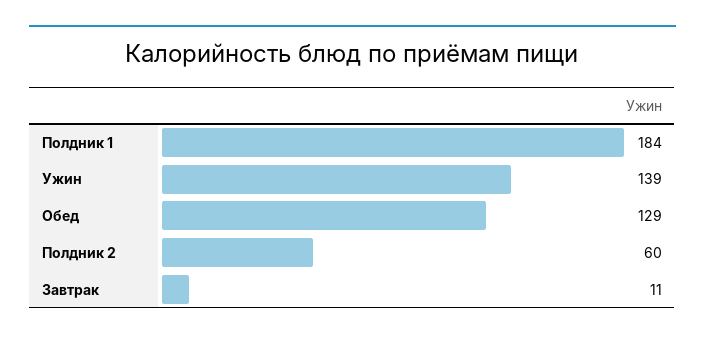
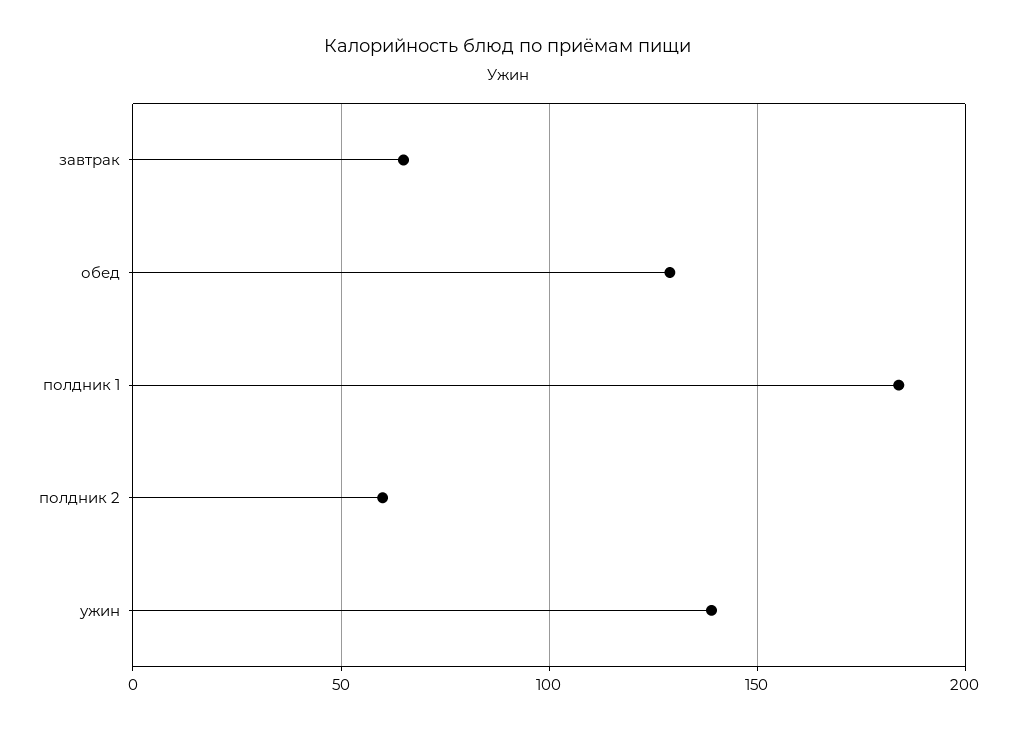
Завтрак: 11 -> 65

